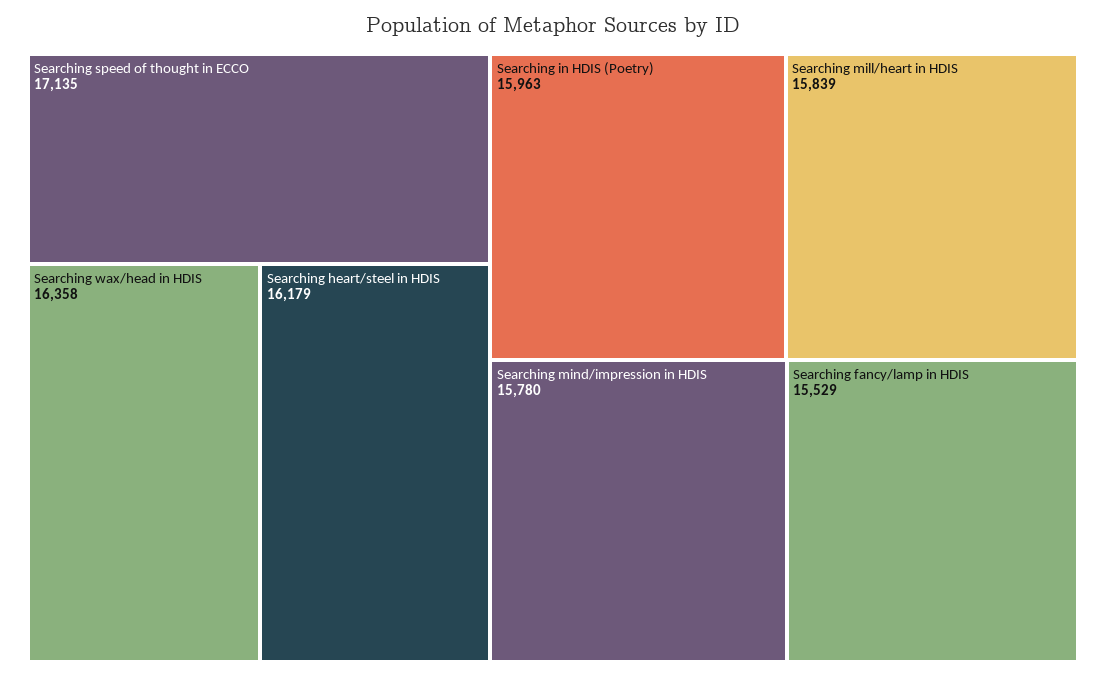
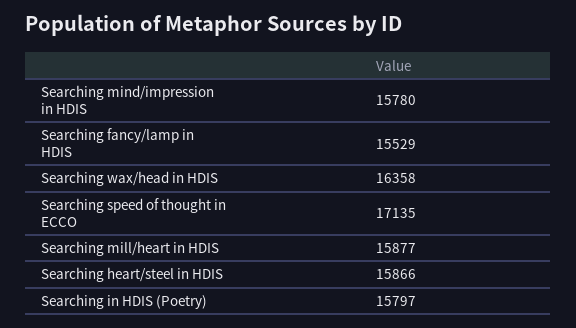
Searching heart/steel in HDIS: 16179 -> 15866
Searching in HDIS (Poetry): 15963 -> 15797
Searching mill/heart in HDIS: 15839 -> 15877

